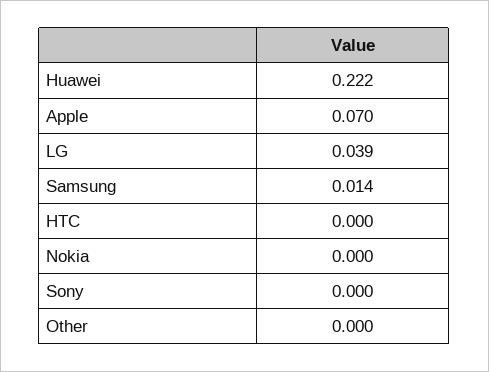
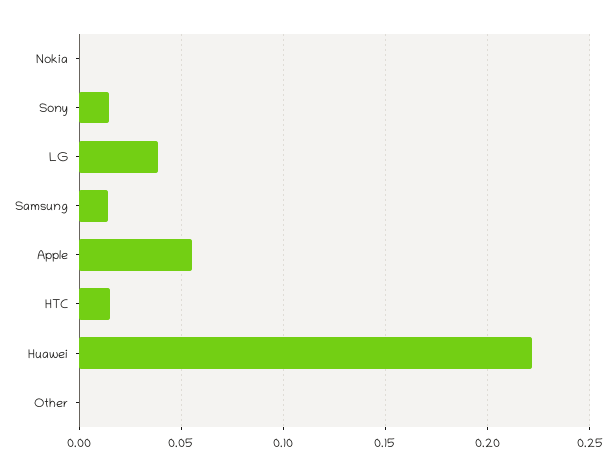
Apple: 0.07 -> 0.055
HTC: 0 -> 0.015
Sony: 0 -> 0.015

